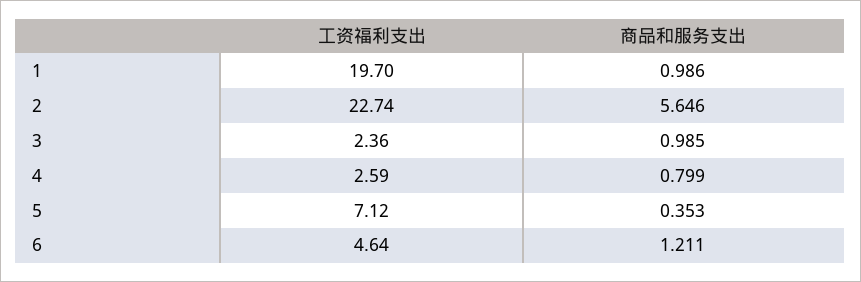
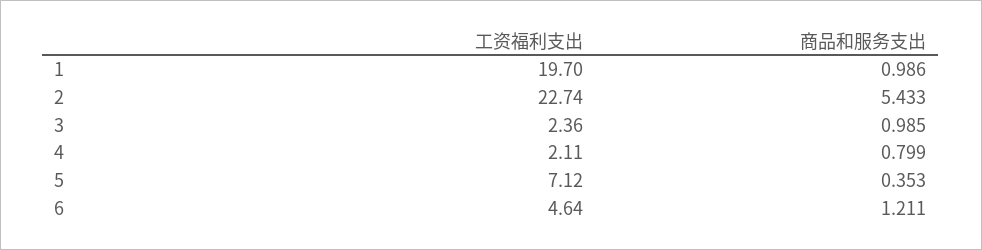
商品和服务支出, 2: 5.646 -> 5.433
工资福利支出, 4: 2.59 -> 2.11

